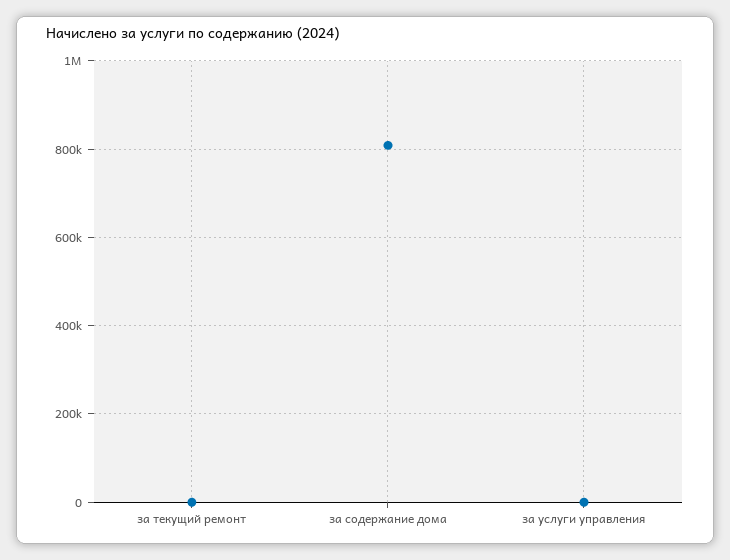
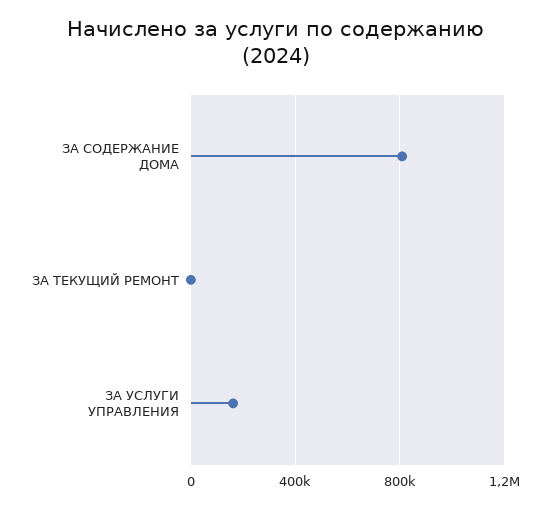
за услуги управления: 0 -> 150000

